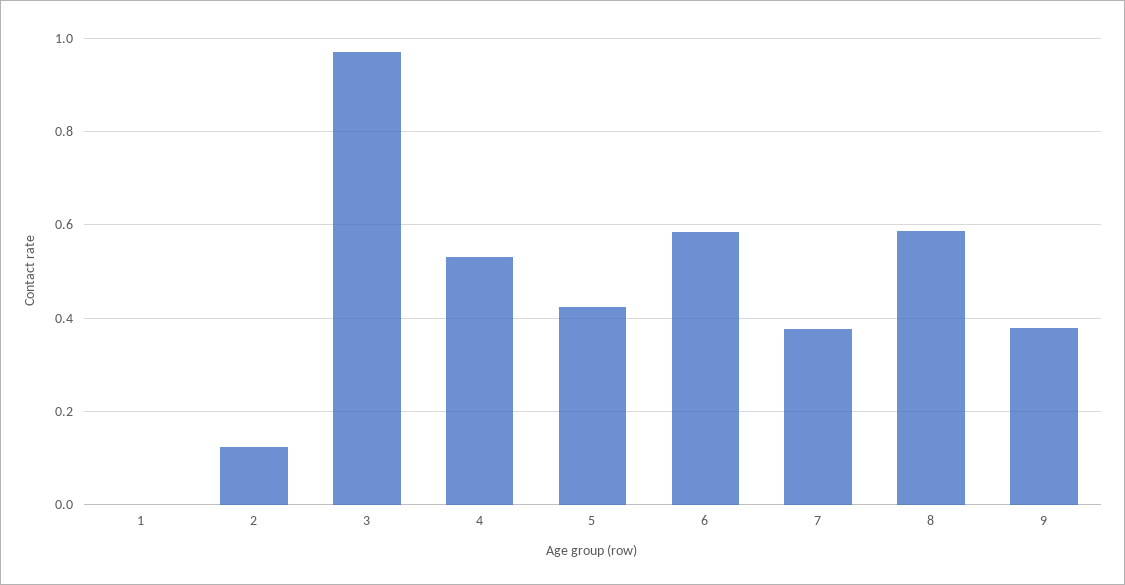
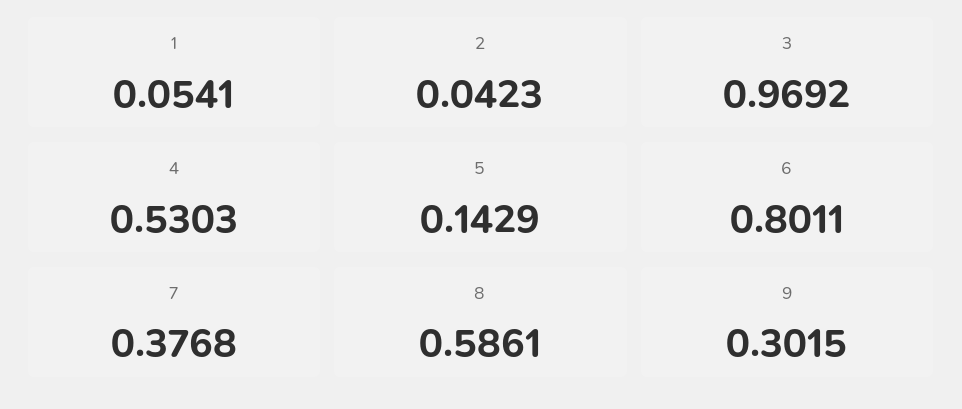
1: 0 -> 0.0541
2: 0.12 -> 0.0423
5: 0.42 -> 0.1429
6: 0.58 -> 0.8011
9: 0.38 -> 0.3015

